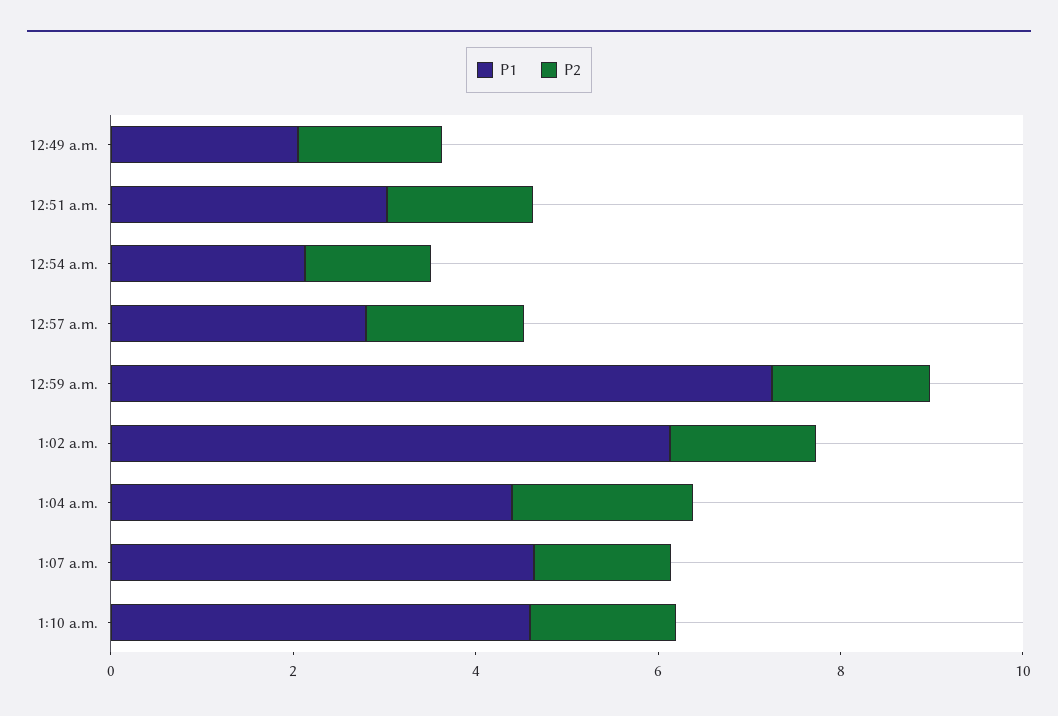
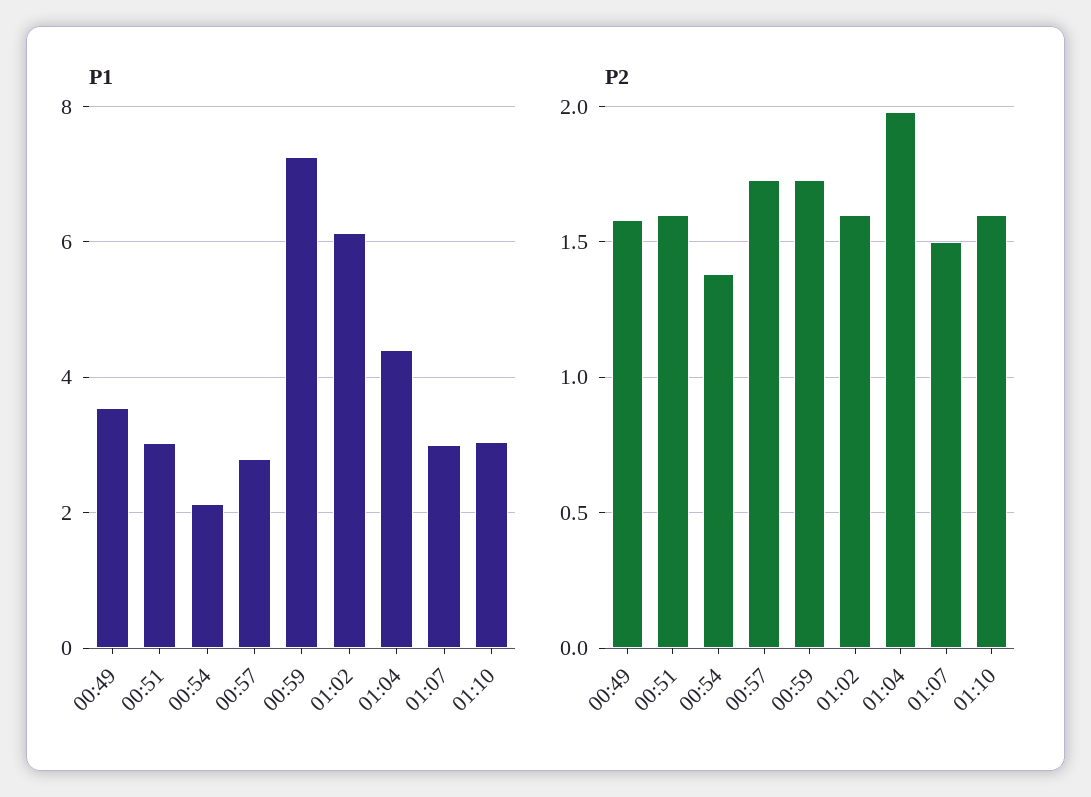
P1, 12:49 a.m.: 2 -> 3.6
P1, 1:07 a.m.: 4.5 -> 3
P1, 1:10 a.m.: 4.5 -> 3

